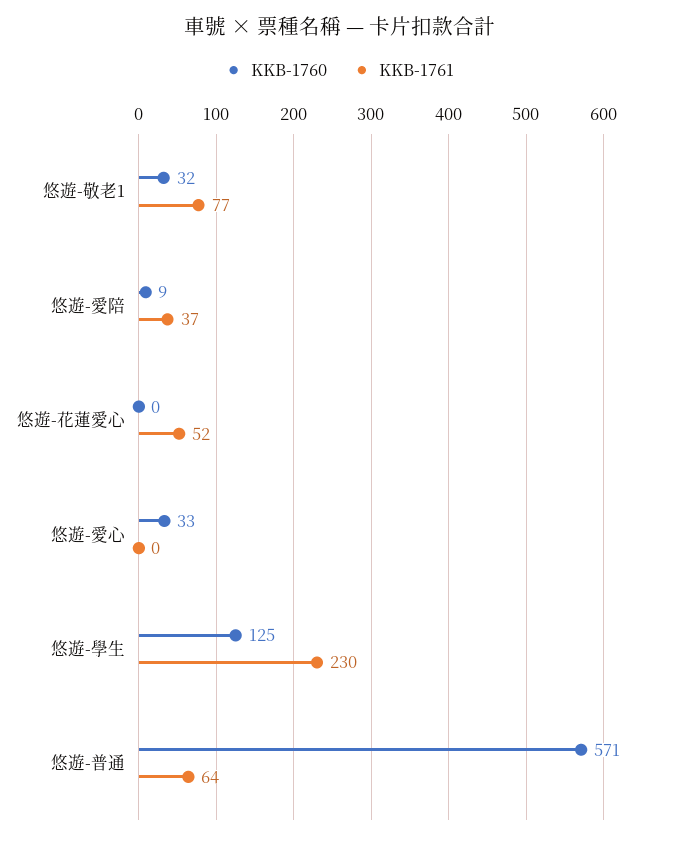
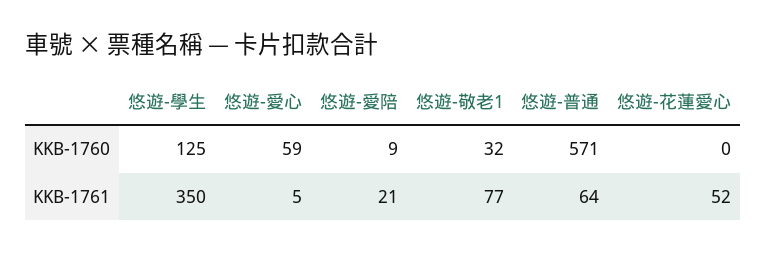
KKB-1761, 悠遊-愛陪: 37 -> 21
KKB-1760, 悠遊-愛心: 33 -> 59
KKB-1761, 悠遊-愛心: 0 -> 5
KKB-1761, 悠遊-學生: 230 -> 350

